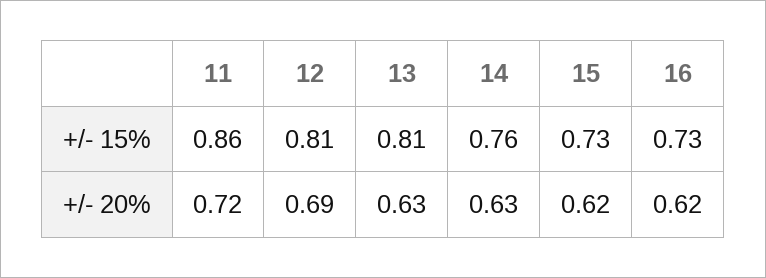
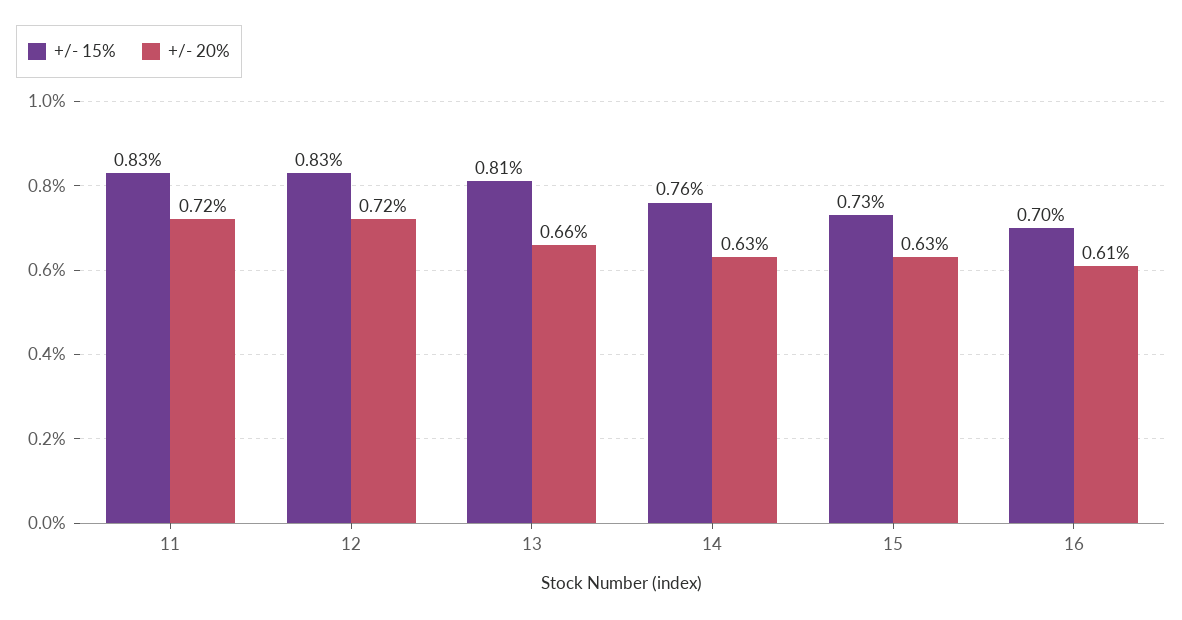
+/- 15%, 11: 0.86 -> 0.83
+/- 15%, 12: 0.81 -> 0.83
+/- 15%, 16: 0.73 -> 0.7
+/- 20%, 12: 0.69 -> 0.72
+/- 20%, 13: 0.63 -> 0.66
+/- 20%, 15: 0.62 -> 0.63
+/- 20%, 16: 0.62 -> 0.61

